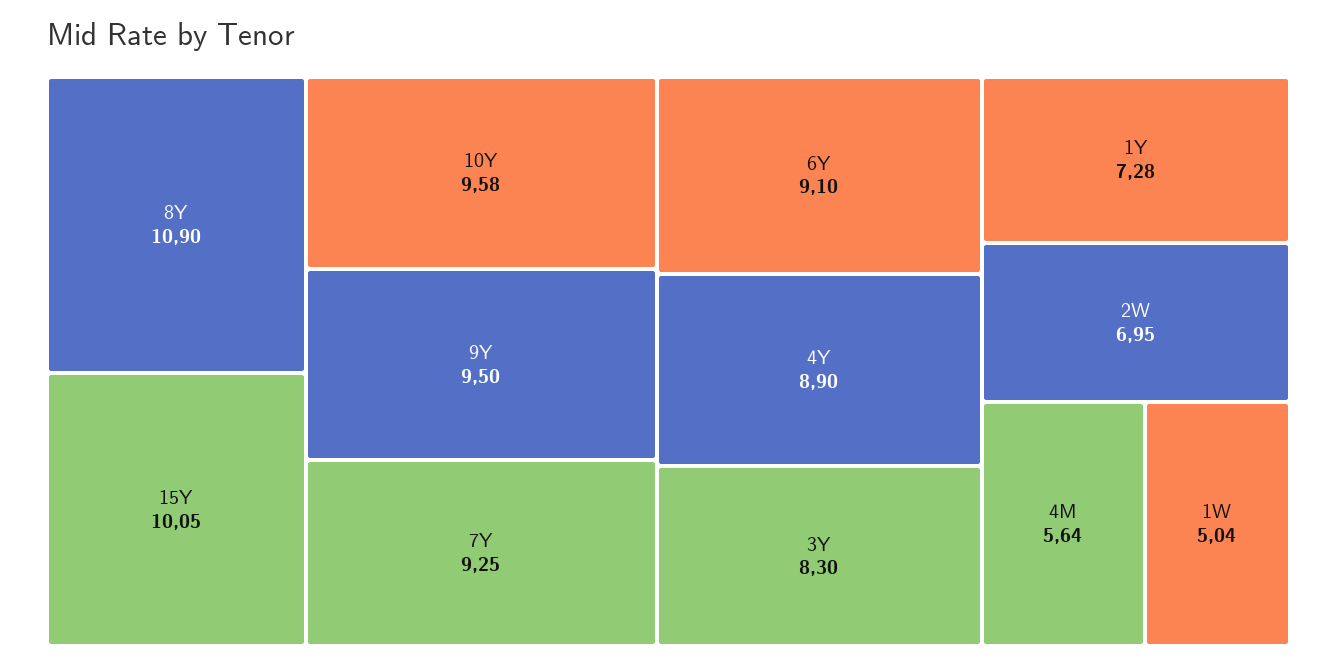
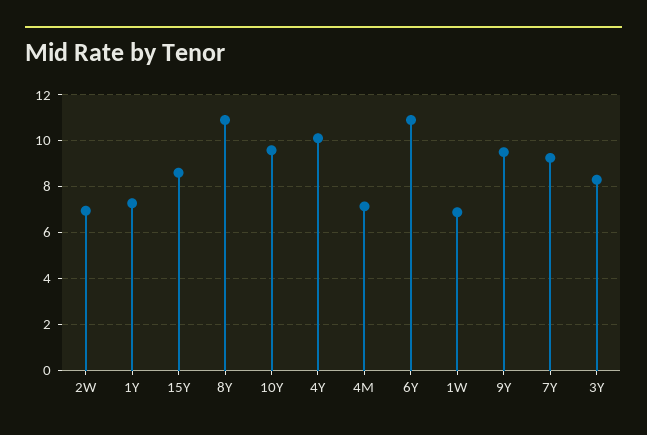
15Y: 10.05 -> 8.5
6Y: 9.1 -> 11
4Y: 8.9 -> 10
4M: 5.64 -> 7
1W: 5.04 -> 7

